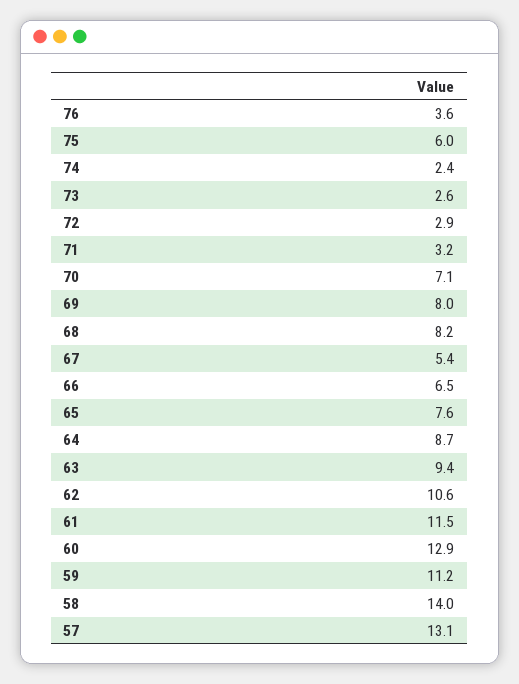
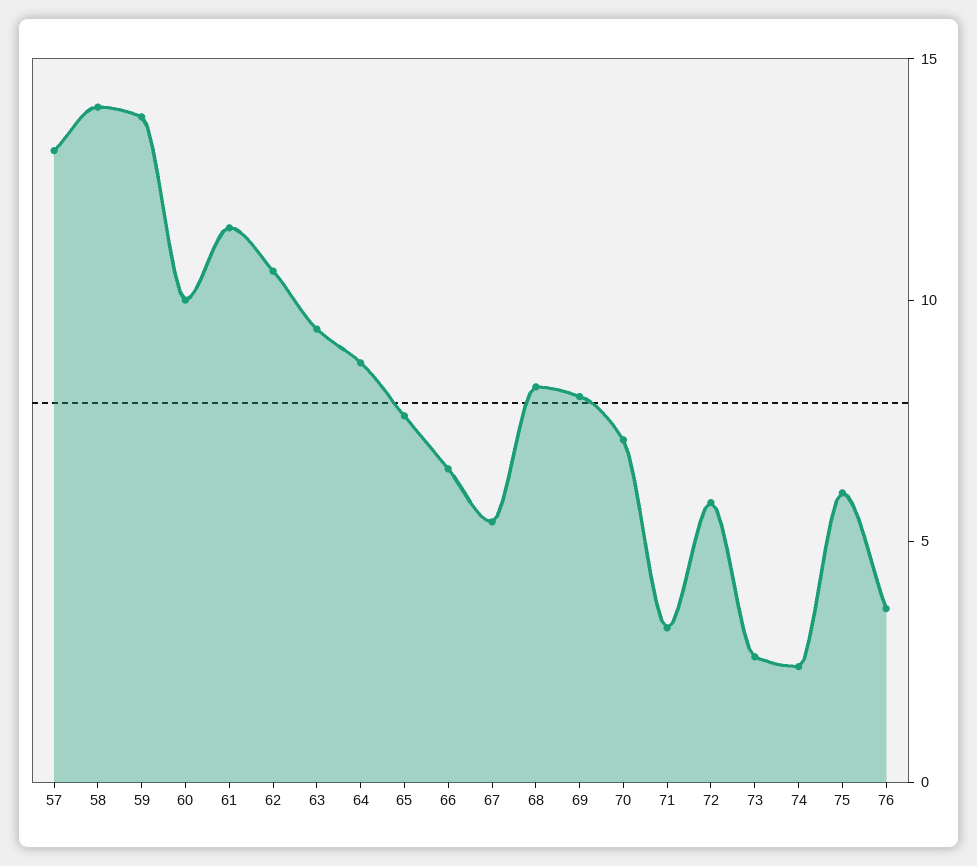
72: 2.9 -> 6
60: 12.9 -> 10
59: 11.2 -> 14

